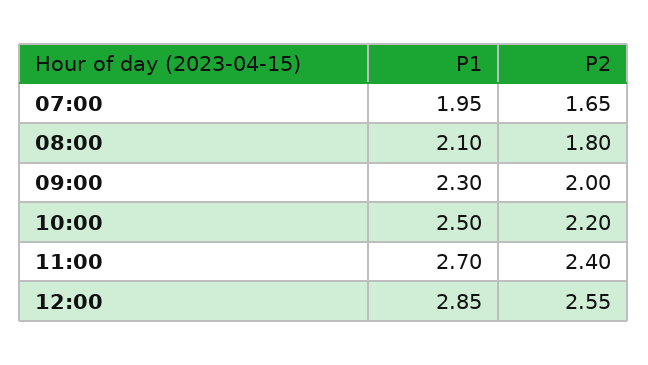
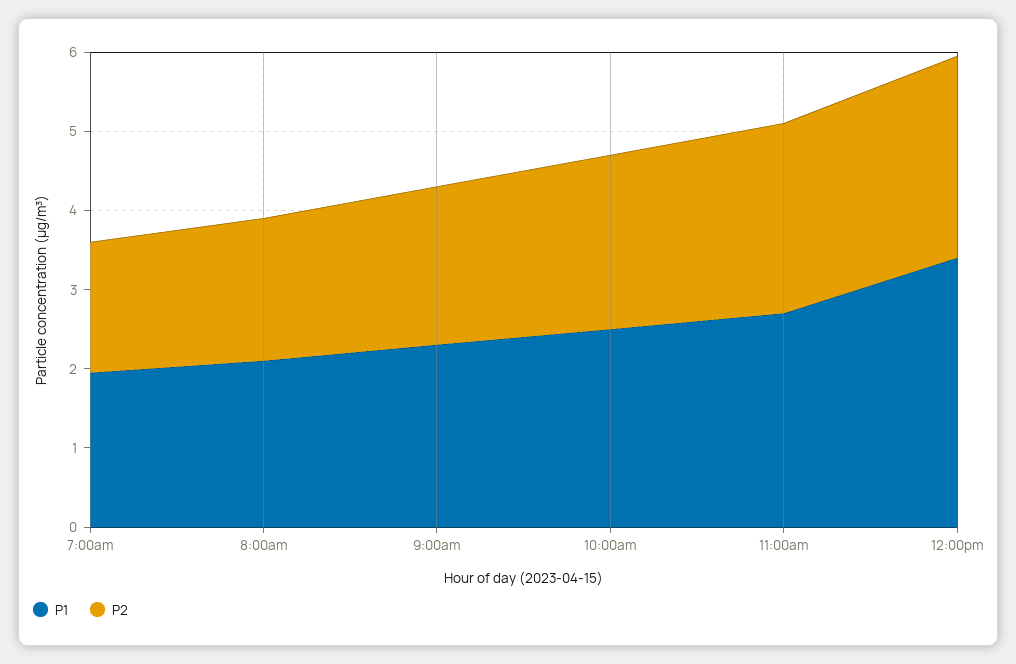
P1, 12:00: 2.85 -> 3.4

